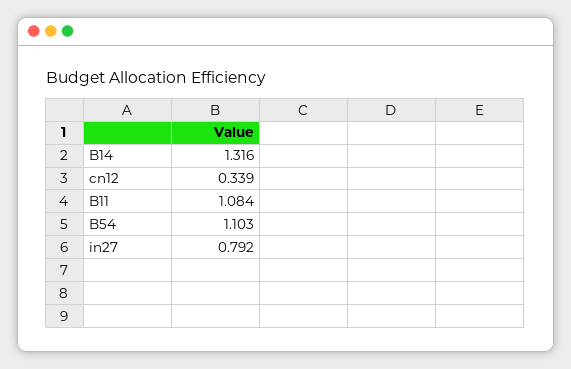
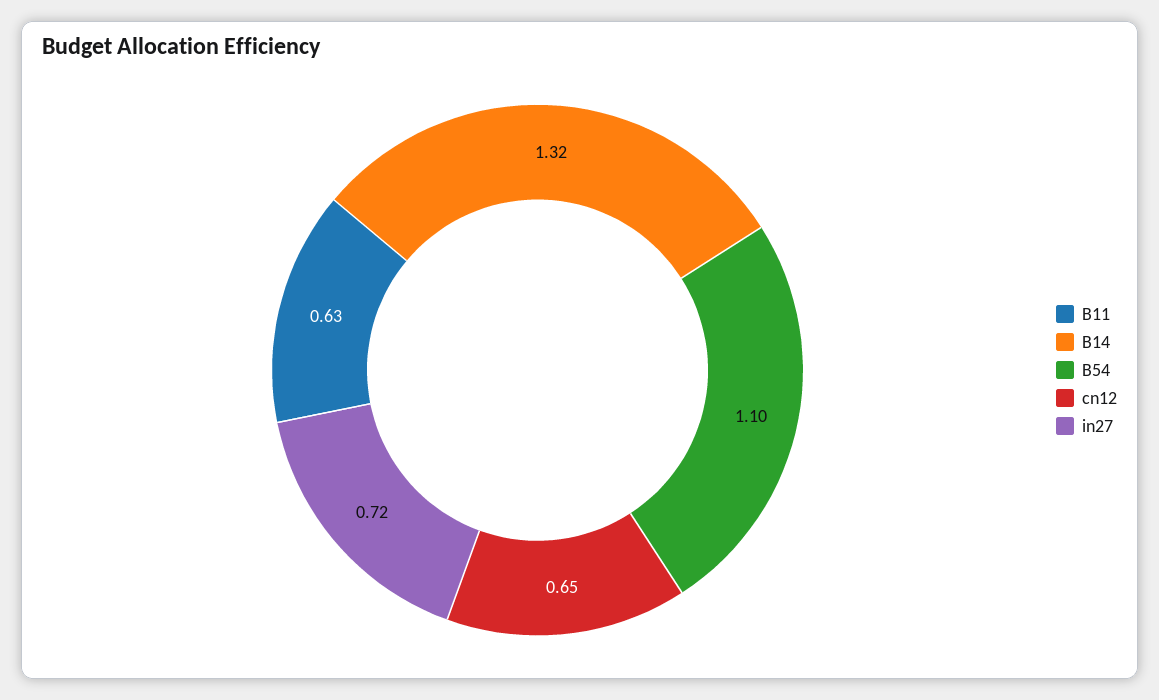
cn12: 0.339 -> 0.65
B11: 1.084 -> 0.63
in27: 0.792 -> 0.72

